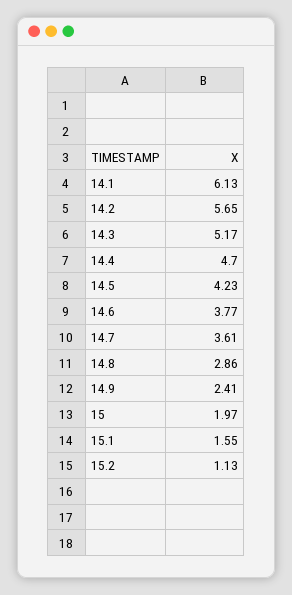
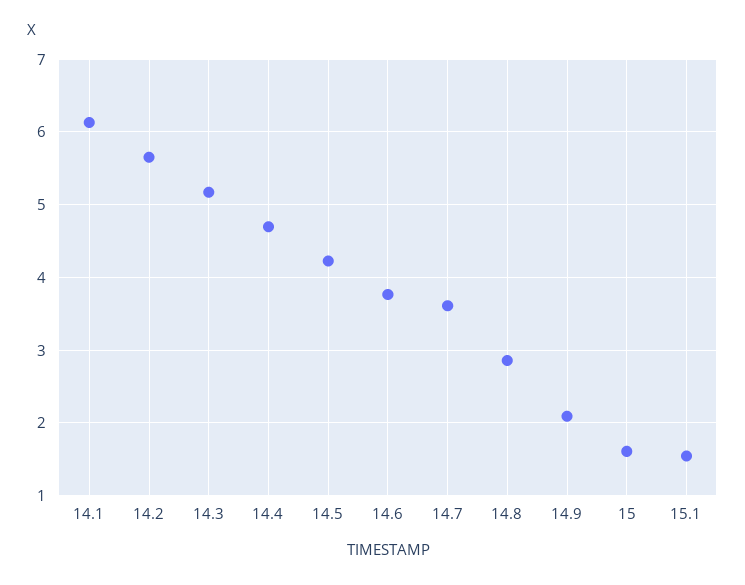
14.9: 2.41 -> 2.1
15: 1.97 -> 1.6
15.2: 1.13 -> none

